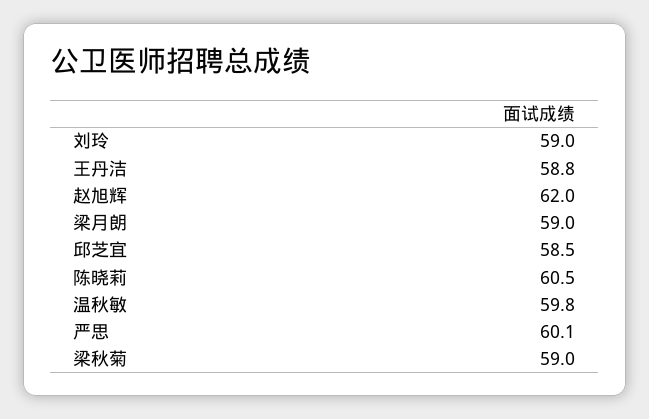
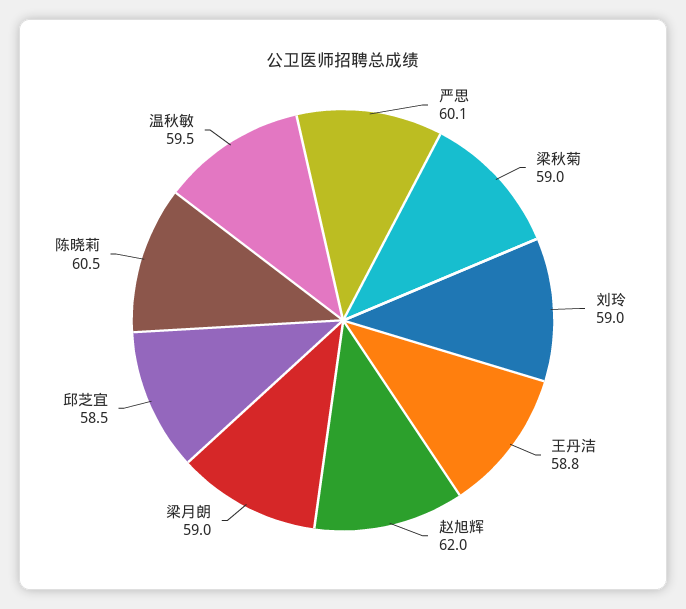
温秋敏: 59.8 -> 59.5

